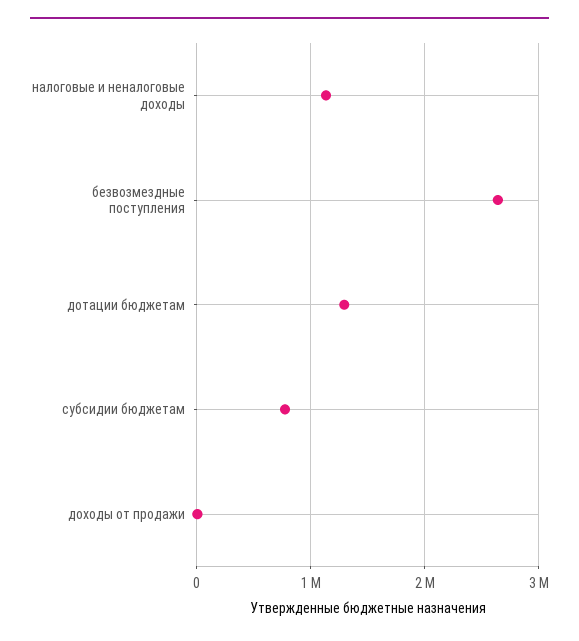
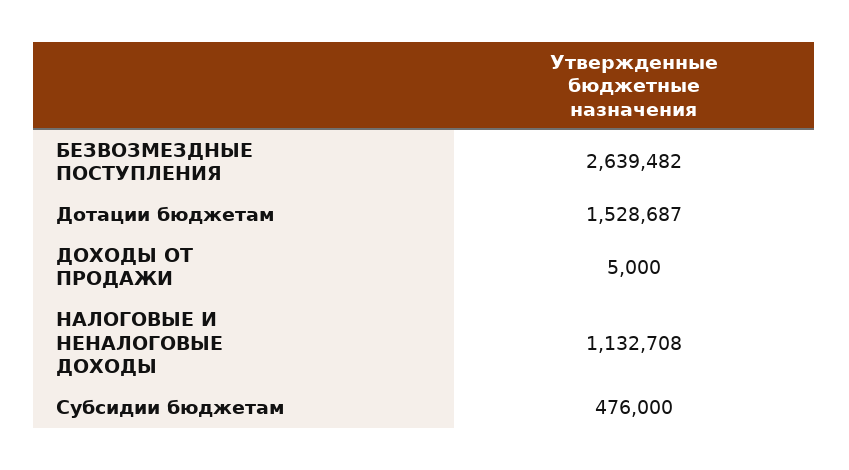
дотации бюджетам: 1300000 -> 1528687
субсидии бюджетам: 800000 -> 476000

